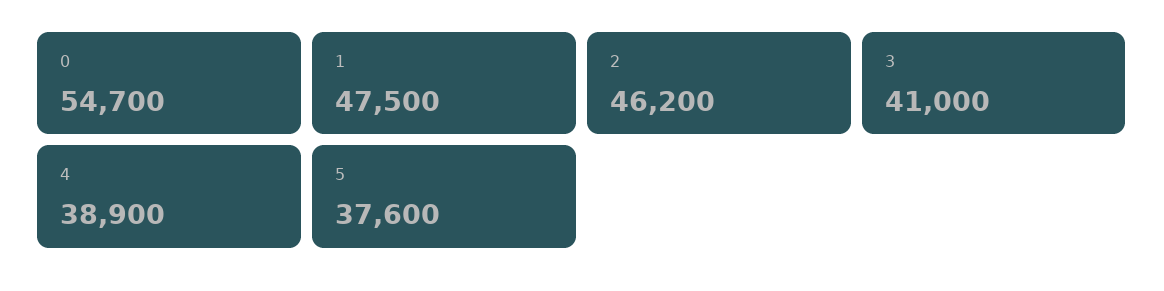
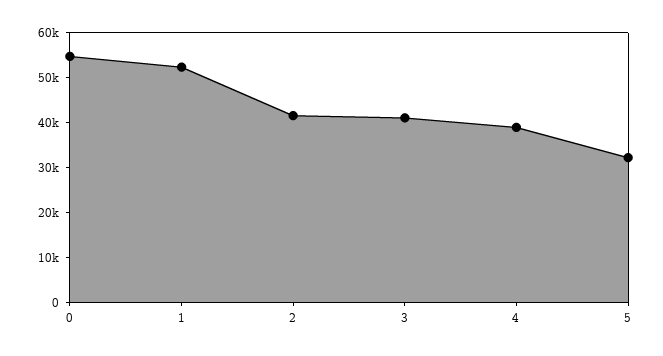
1: 47500 -> 52000
2: 46200 -> 42000
5: 37600 -> 32000

